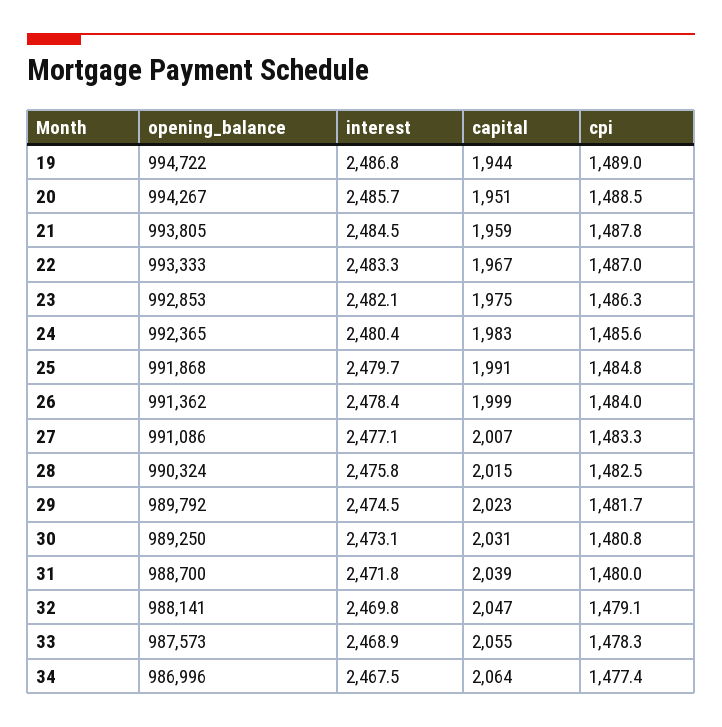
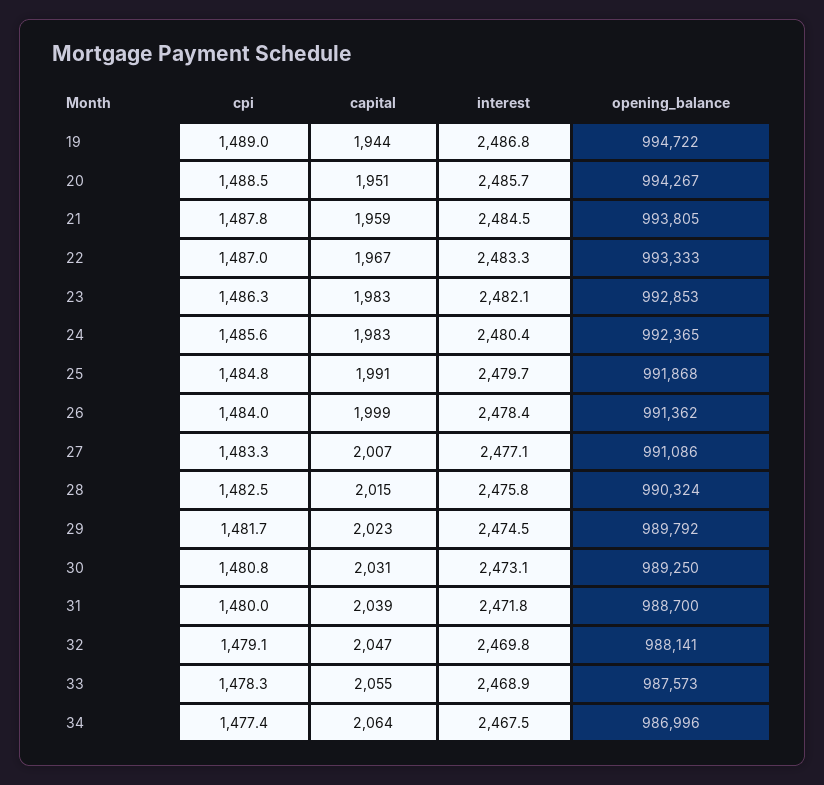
capital, 23: 1975 -> 1983

